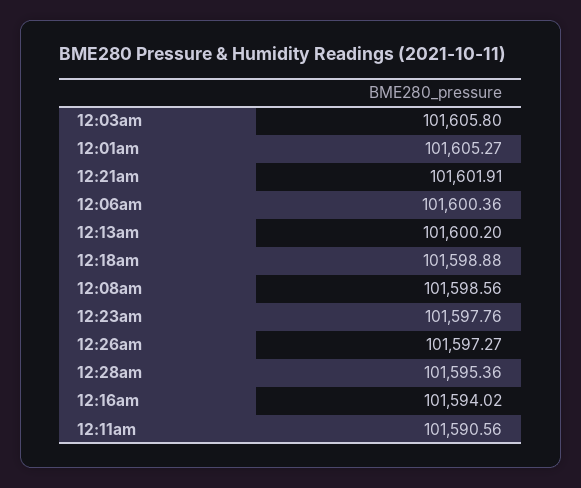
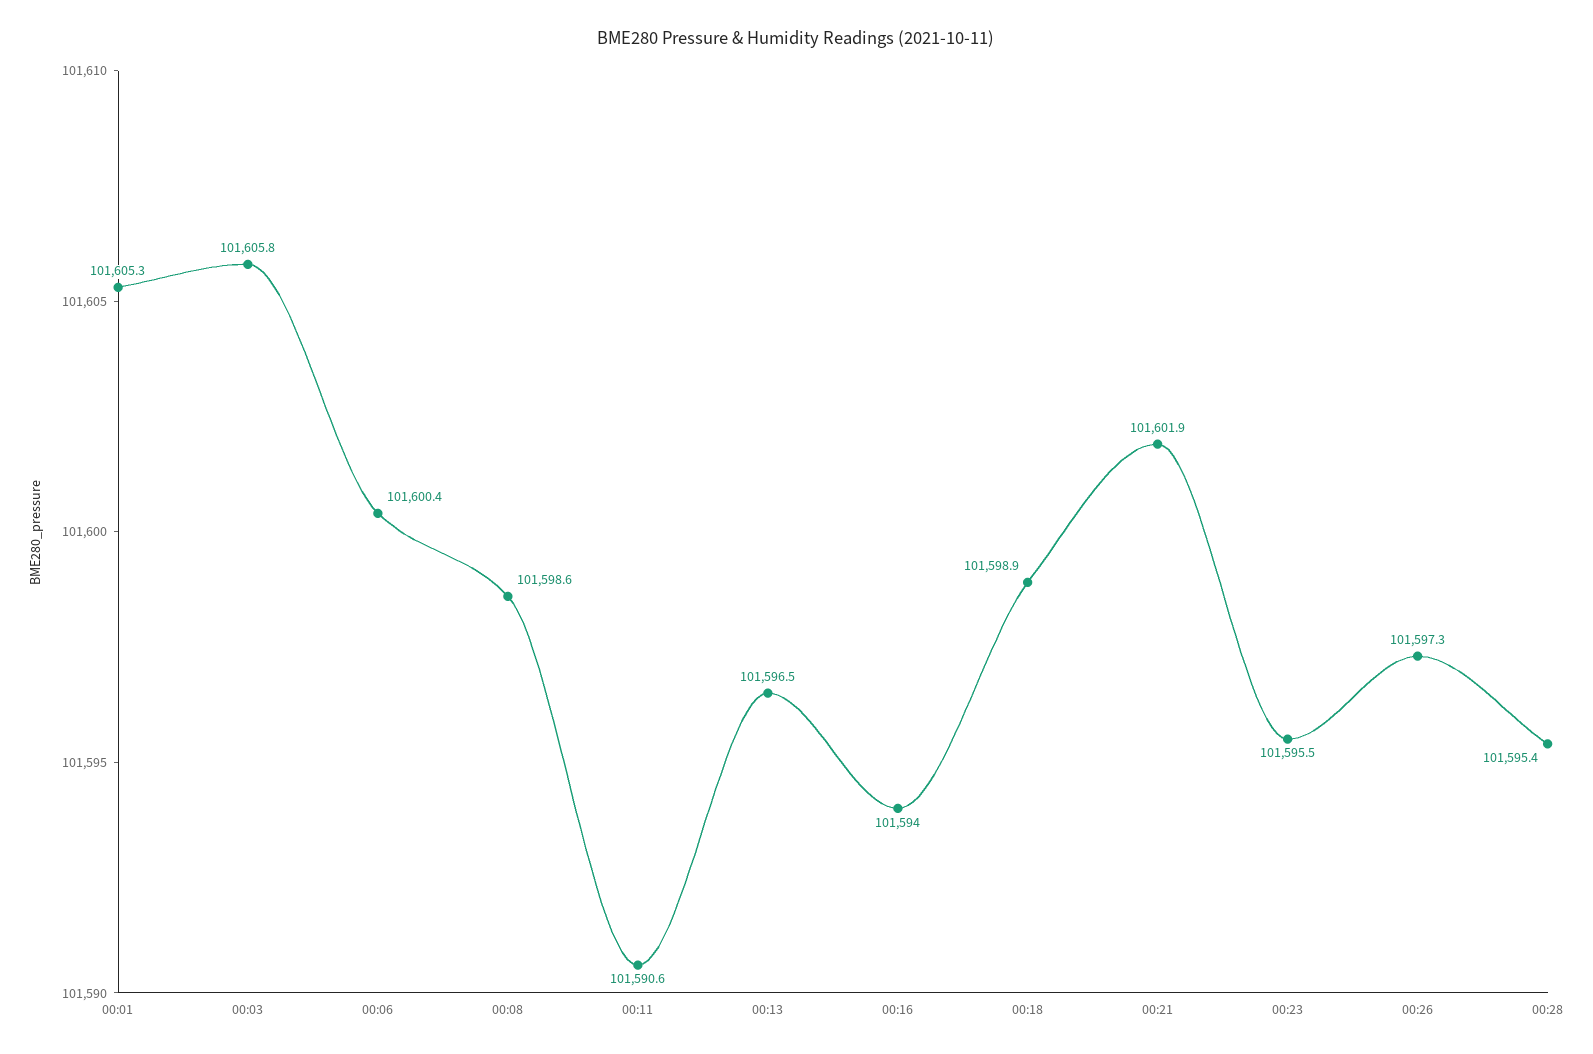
12:13am: 101600.2 -> 101596.5
12:23am: 101597.76 -> 101595.5

